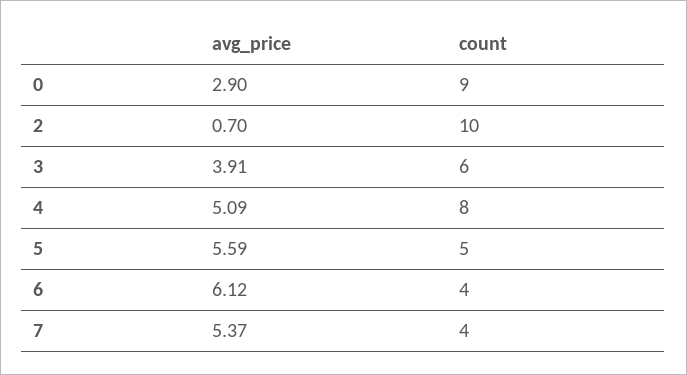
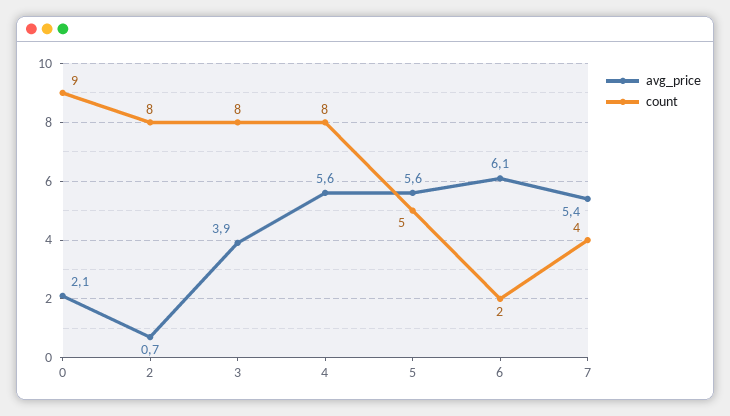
avg_price, 0: 2.9 -> 2.1
count, 2: 10 -> 8
count, 3: 6 -> 8
avg_price, 4: 5.09 -> 5.6
count, 6: 4 -> 2

